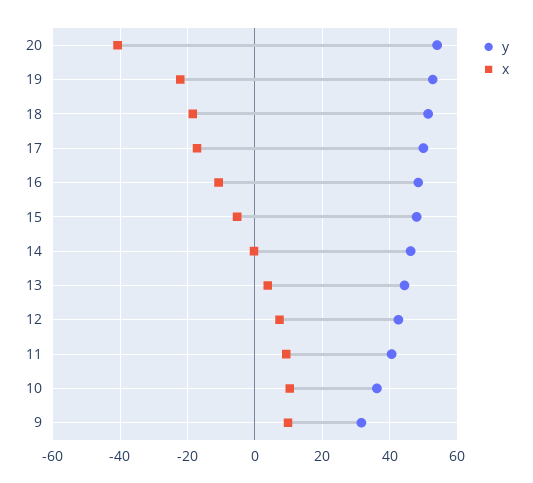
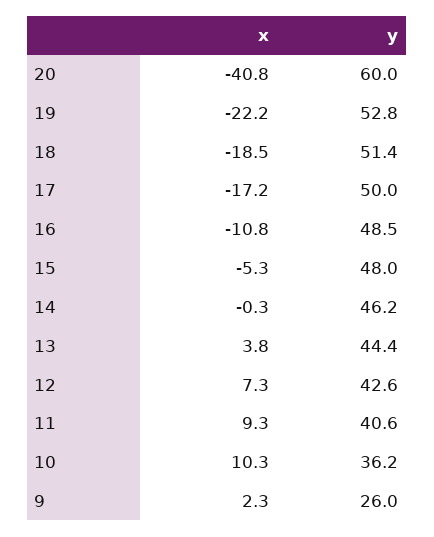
y, 20: 54 -> 60
y, 9: 32 -> 26
x, 9: 10 -> 2.3

